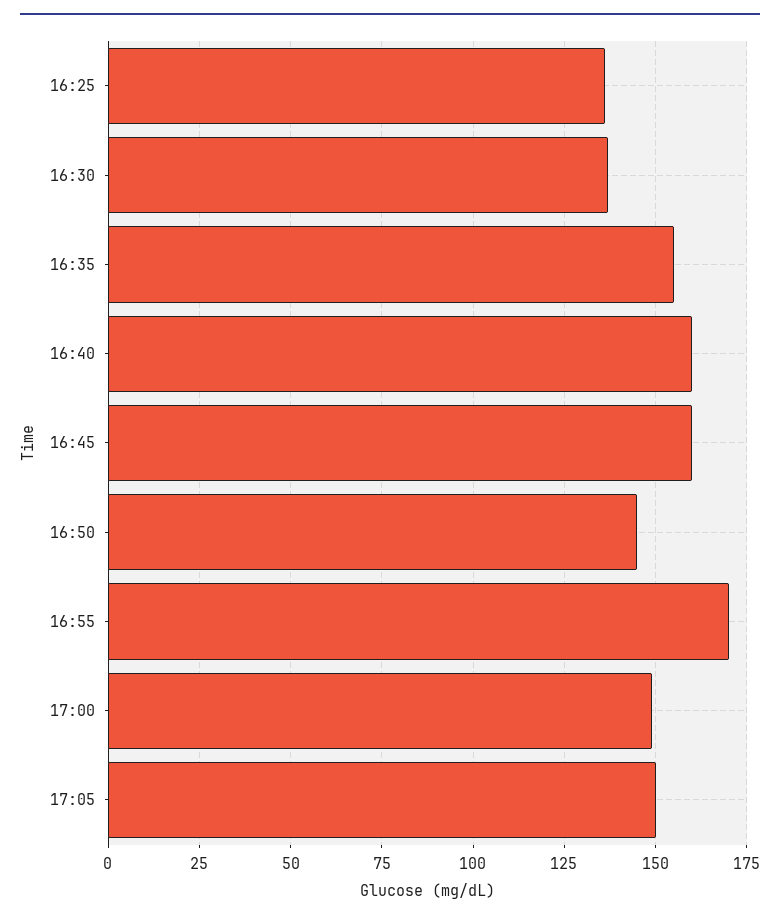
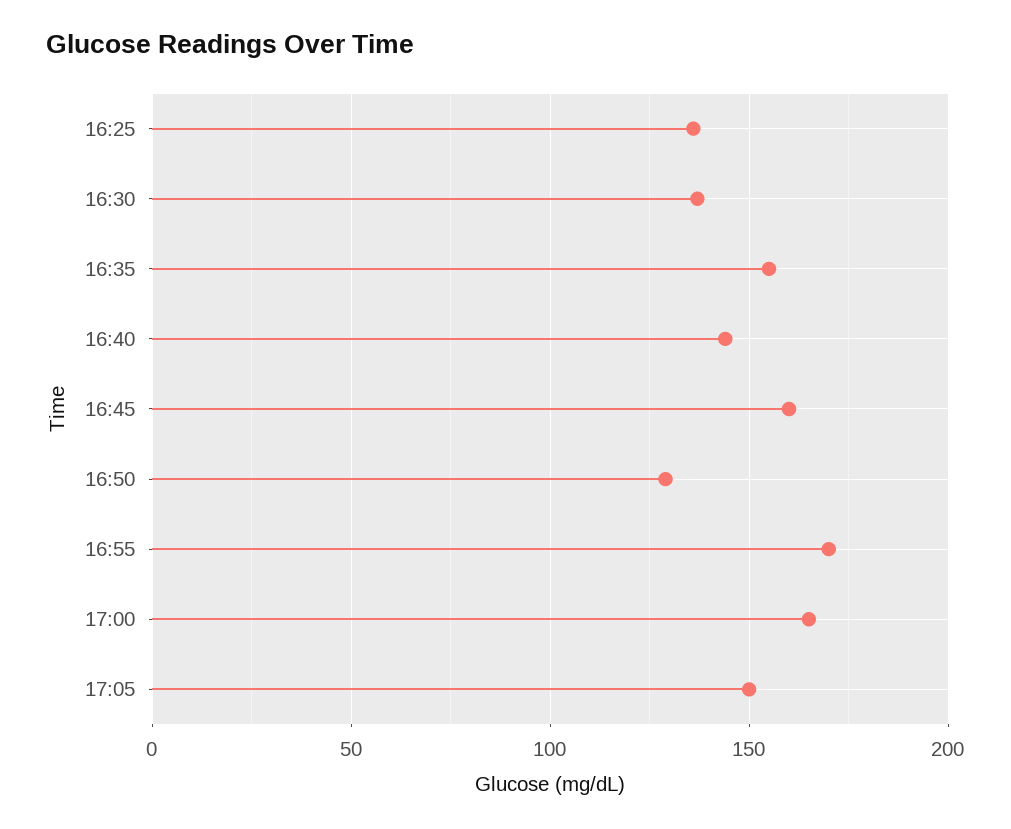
16:40: 160 -> 145
16:50: 145 -> 130
17:00: 150 -> 165

